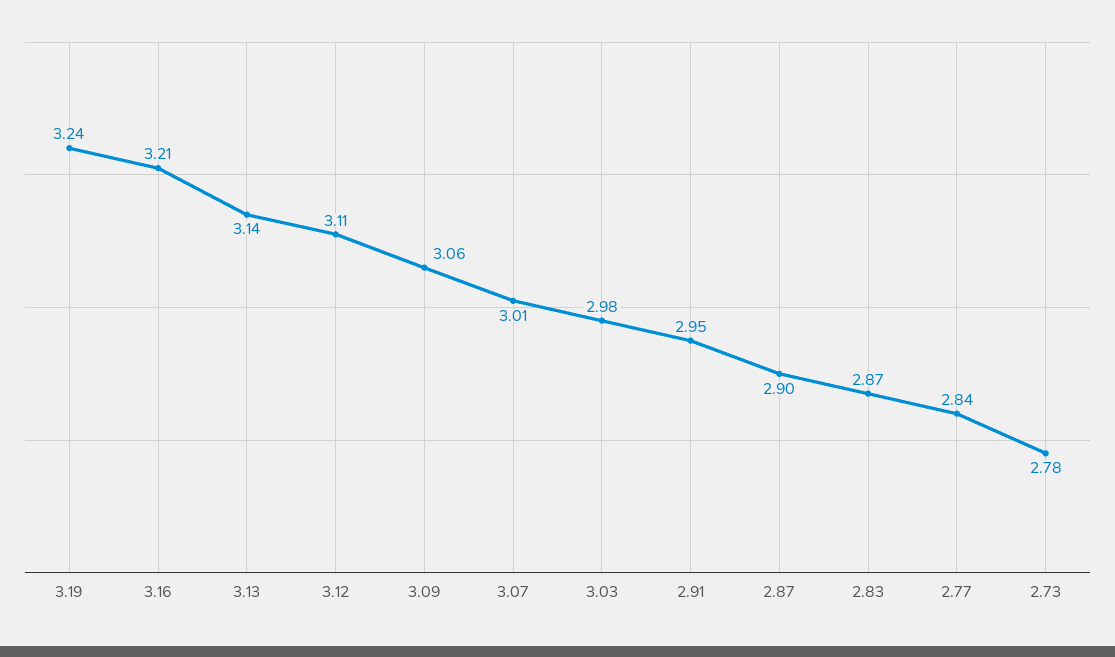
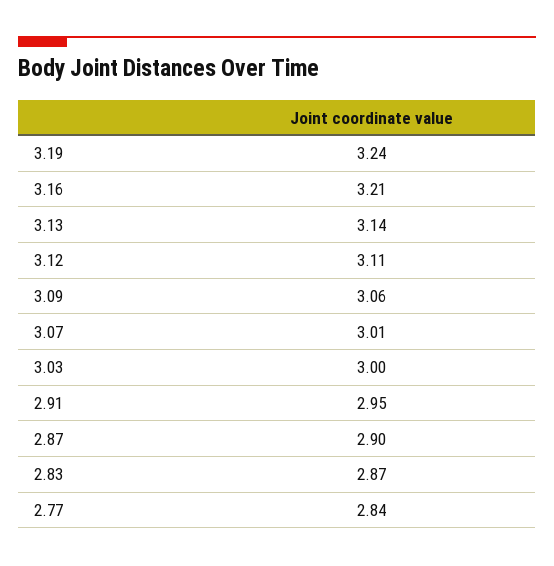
3.03: 2.98 -> 3
2.73: 2.78 -> none

